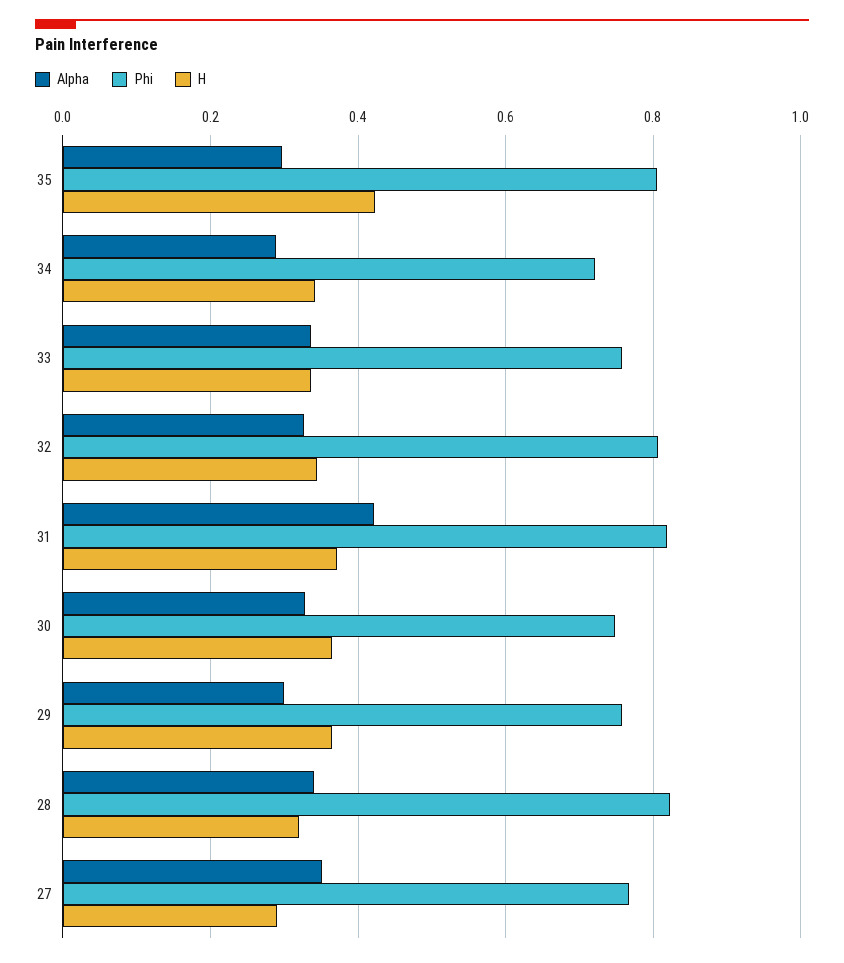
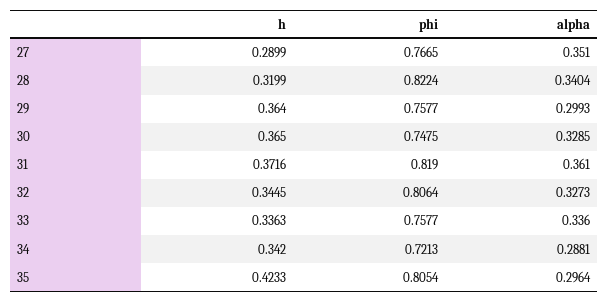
Alpha, 31: 0.42 -> 0.361

